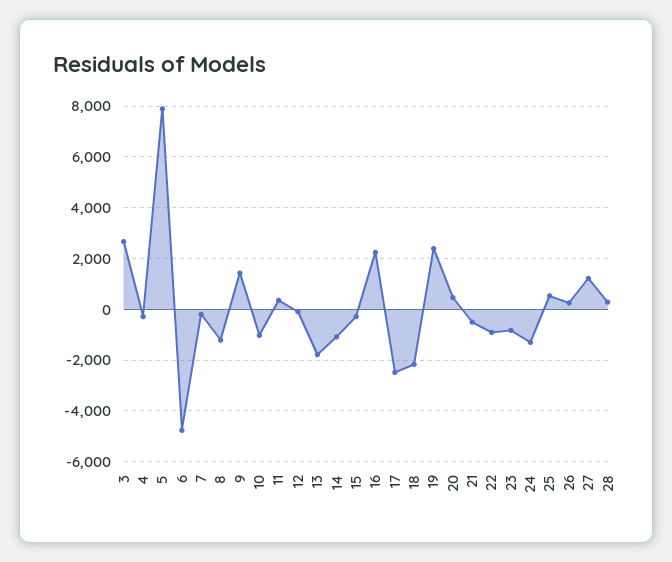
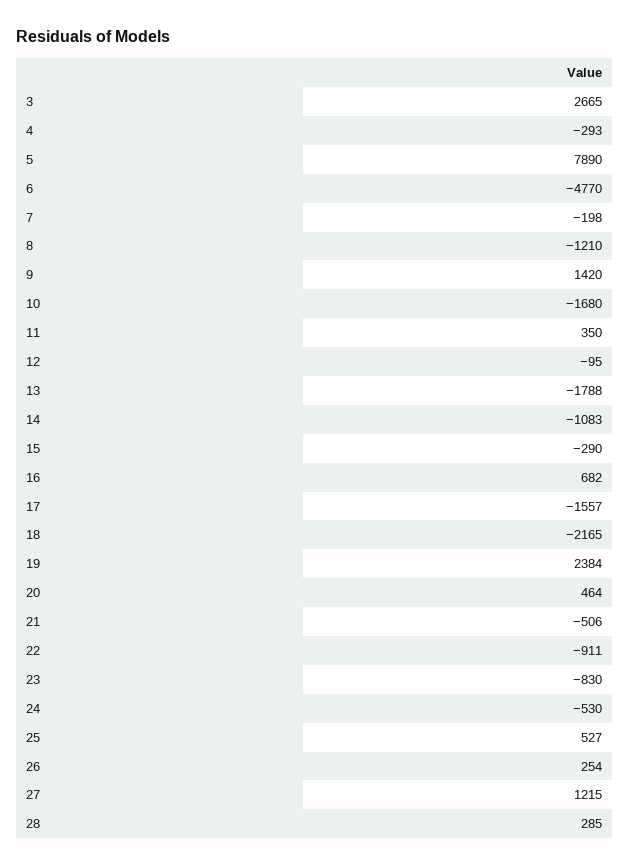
10: -1000 -> -1680
16: 2250 -> 682
17: -2500 -> -1557
24: -1250 -> -530

